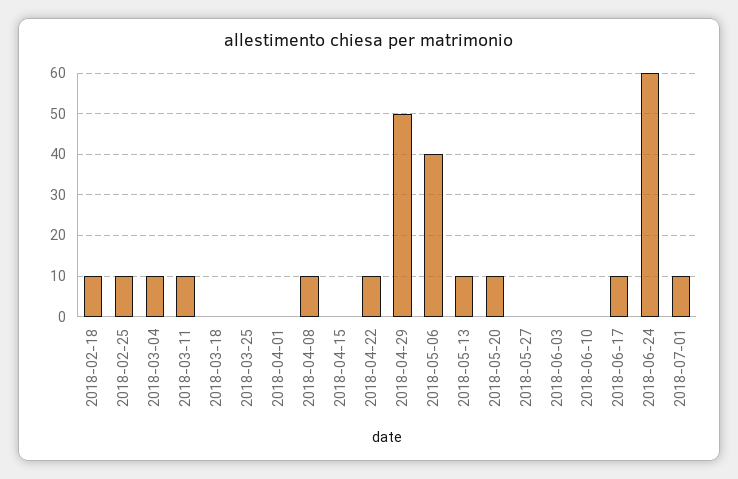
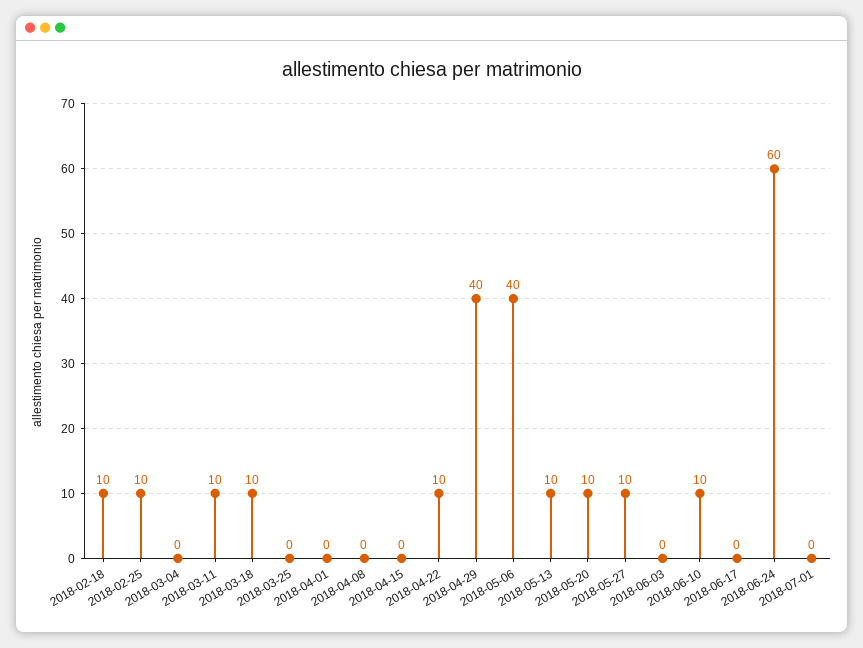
2018-03-04: 10 -> 0
2018-03-18: 0 -> 10
2018-04-08: 10 -> 0
2018-04-29: 50 -> 40
2018-05-27: 0 -> 10
2018-06-10: 0 -> 10
2018-06-17: 10 -> 0
2018-07-01: 10 -> 0

